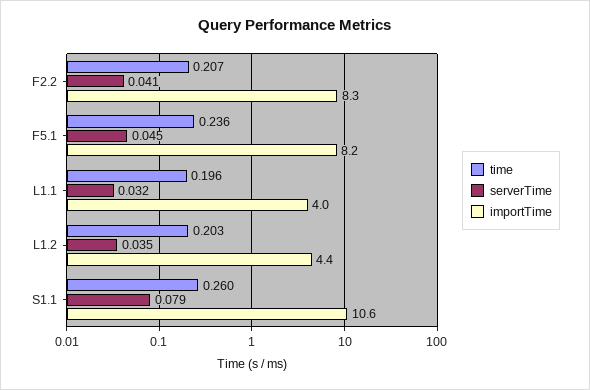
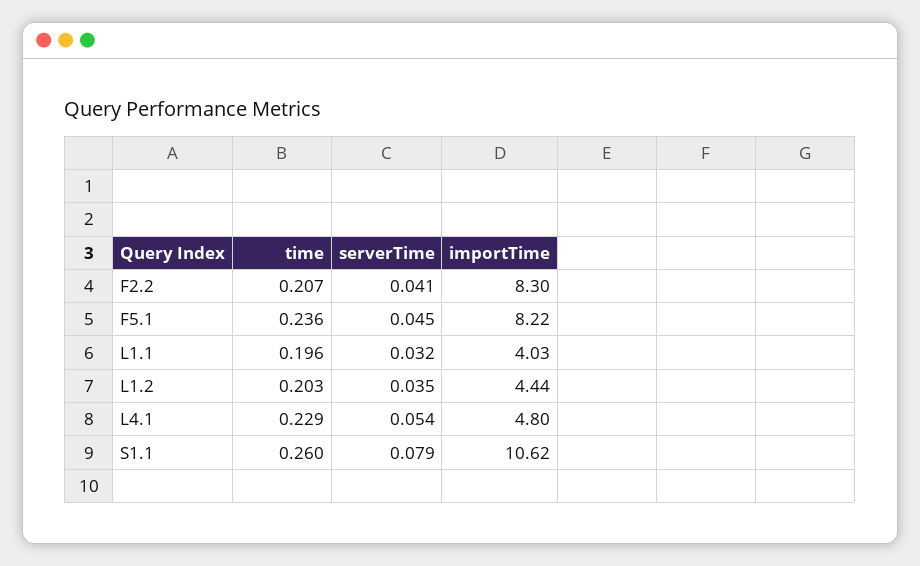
time, L4.1: none -> 0.229
serverTime, L4.1: none -> 0.054
importTime, L4.1: none -> 4.8

